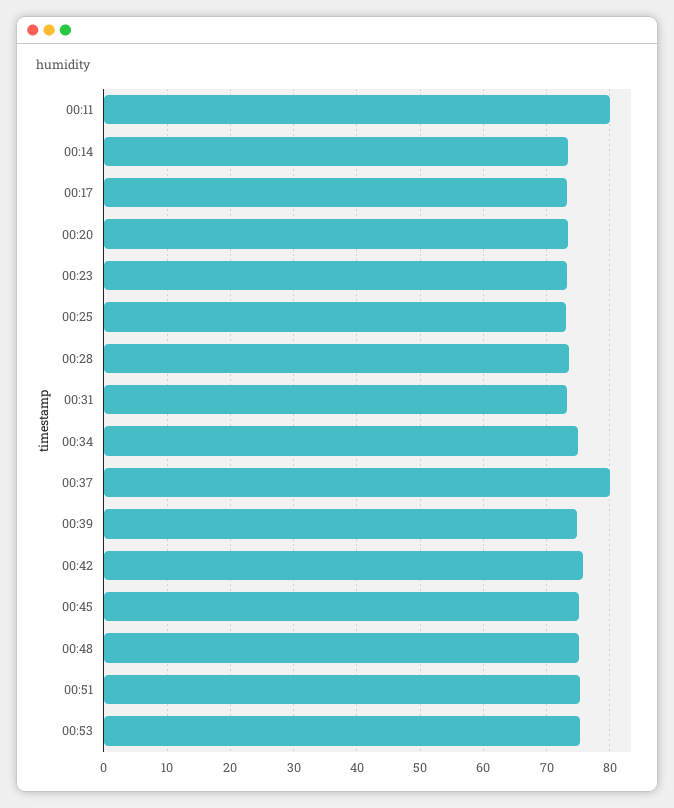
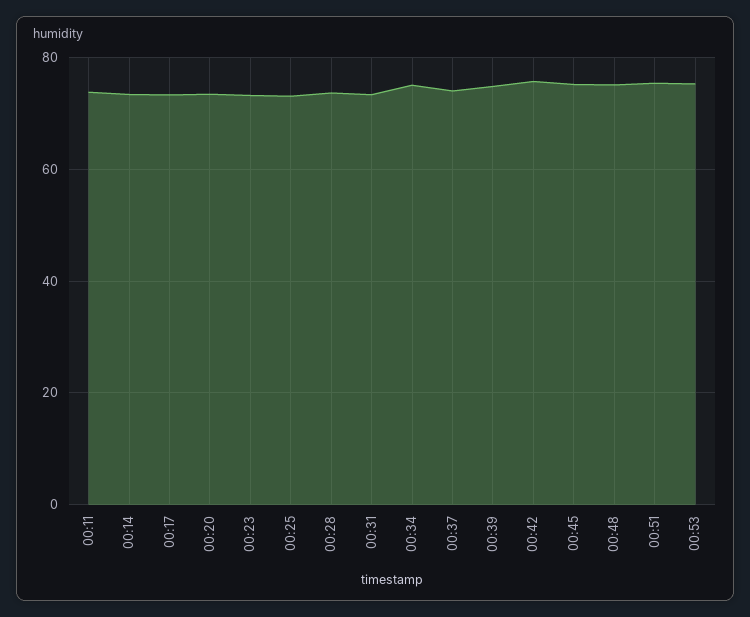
00:11: 80 -> 74
00:37: 80 -> 74

